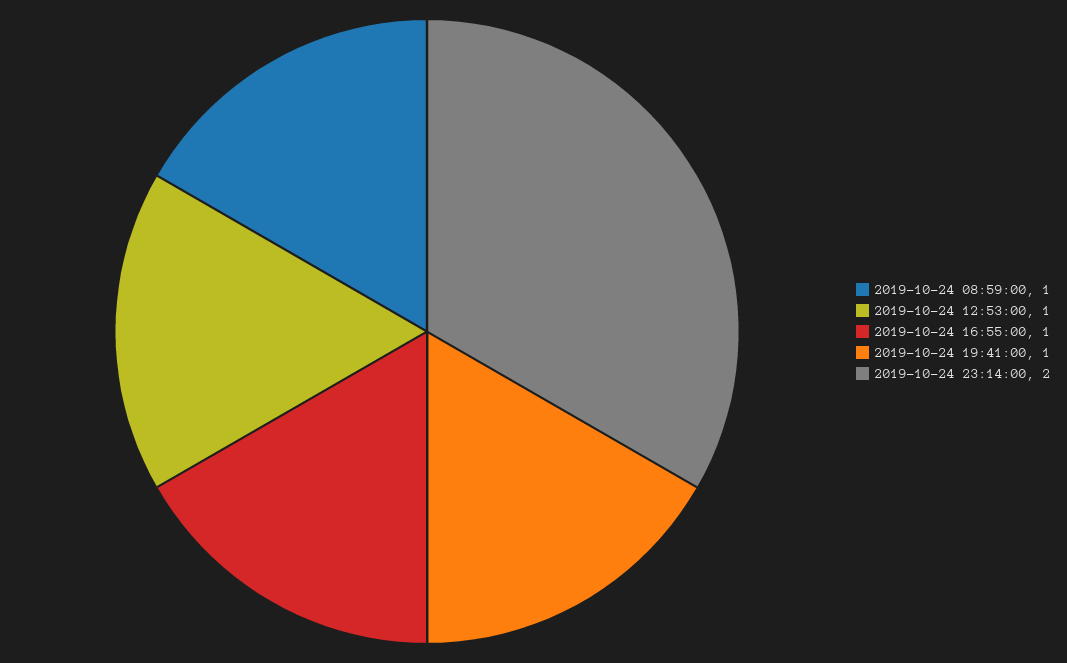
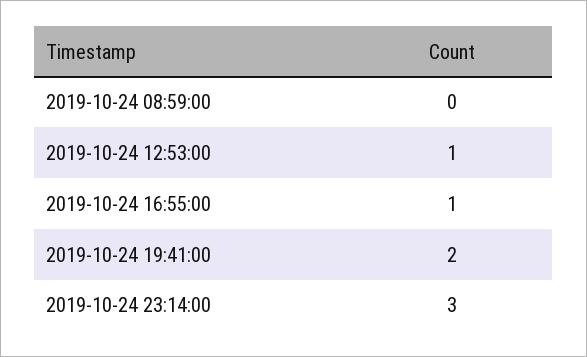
2019-10-24 08:59:00: 1 -> 0
2019-10-24 19:41:00: 1 -> 2
2019-10-24 23:14:00: 2 -> 3

